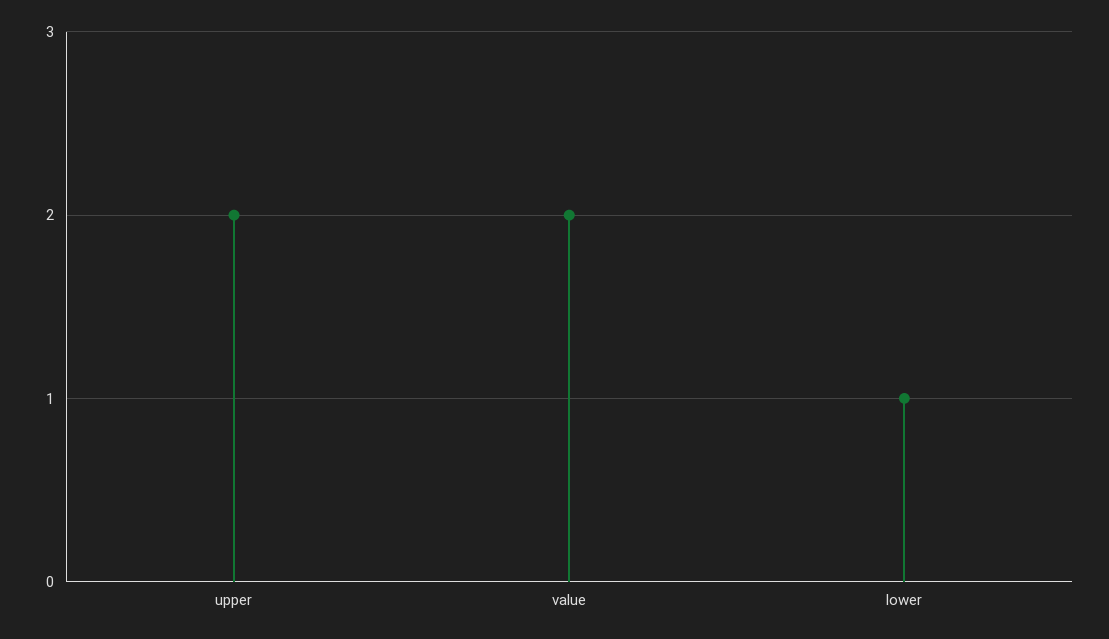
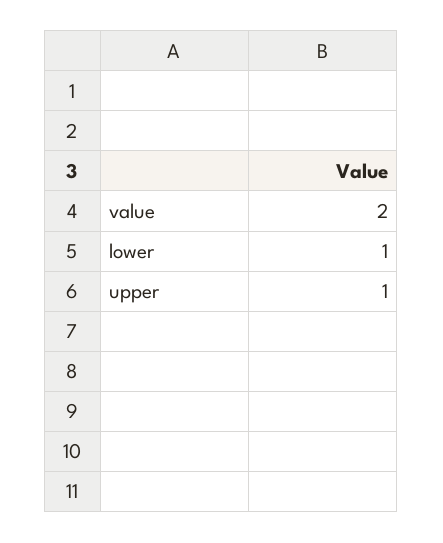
upper: 2 -> 1

